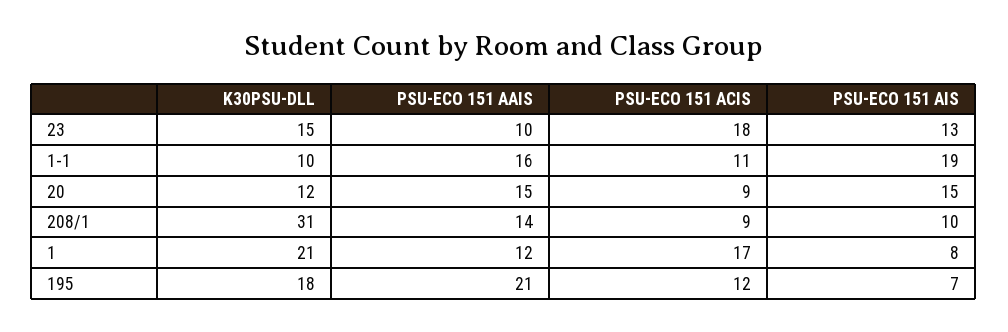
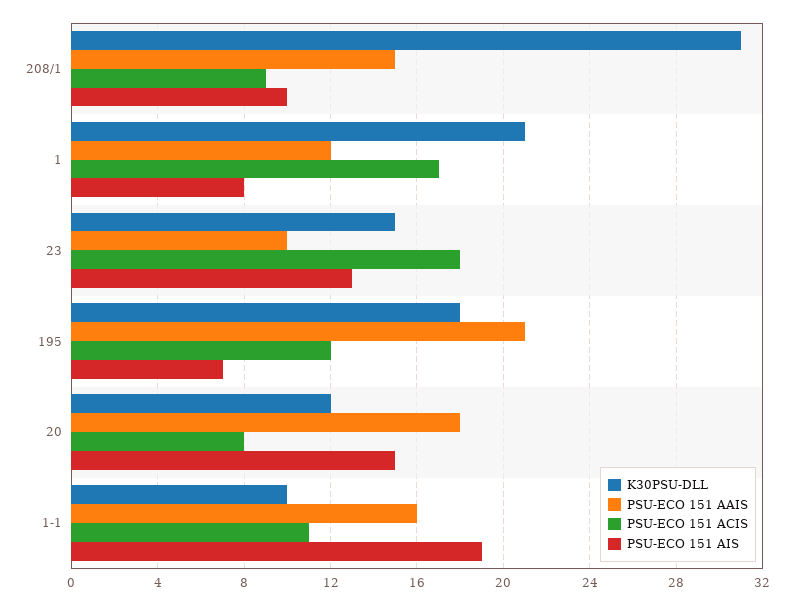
PSU-ECO 151 AAIS, 20: 15 -> 18
PSU-ECO 151 ACIS, 20: 9 -> 8
PSU-ECO 151 AAIS, 208/1: 14 -> 15

